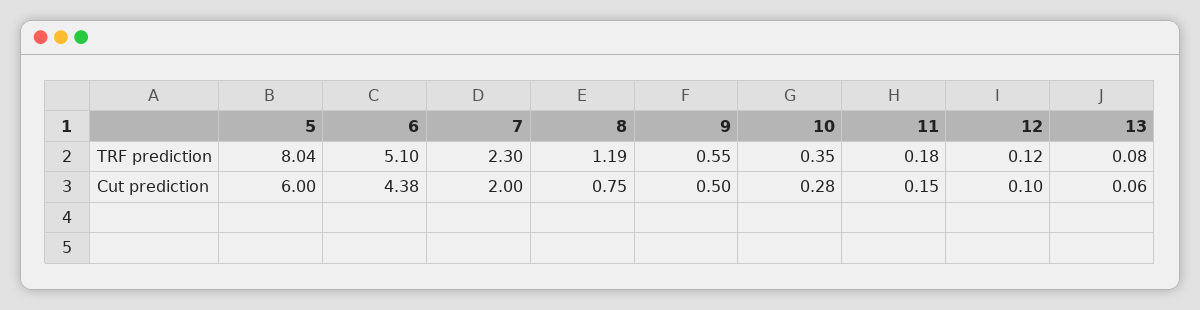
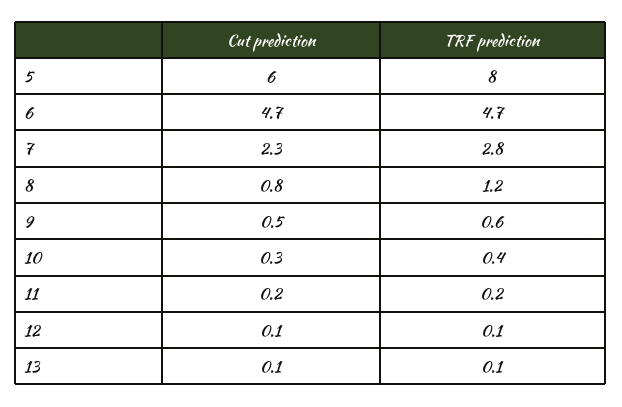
6, TRF prediction: 5.1 -> 4.7
7, TRF prediction: 2.3 -> 2.8
6, Cut prediction: 4.38 -> 4.7
7, Cut prediction: 2 -> 2.3

